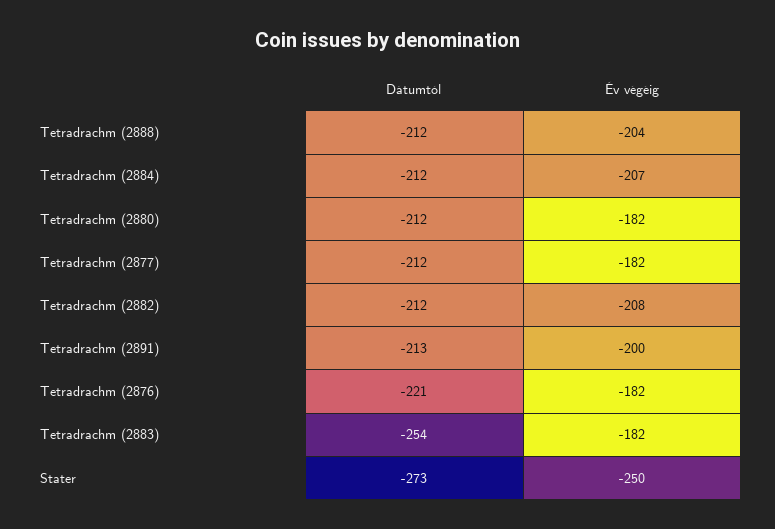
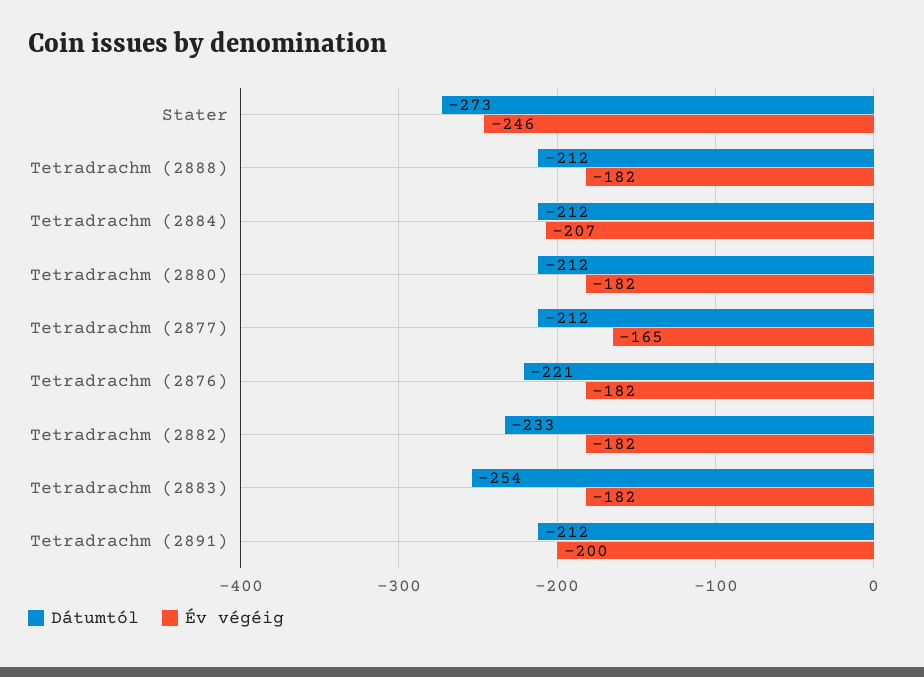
Év végéig, Tetradrachm (2888): -204 -> -182
Év végéig, Tetradrachm (2877): -182 -> -165
Dátumtól, Tetradrachm (2882): -212 -> -233
Év végéig, Tetradrachm (2882): -208 -> -182
Dátumtól, Tetradrachm (2891): -213 -> -212
Év végéig, Stater: -250 -> -246

